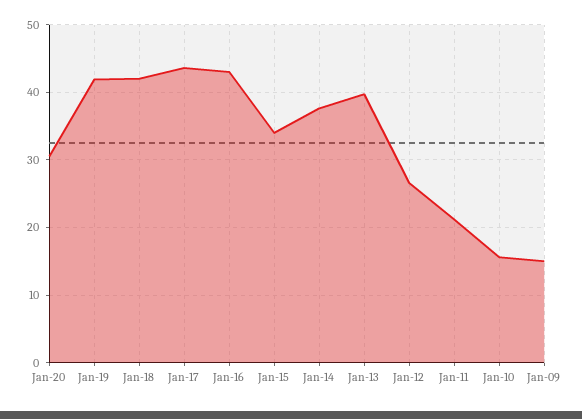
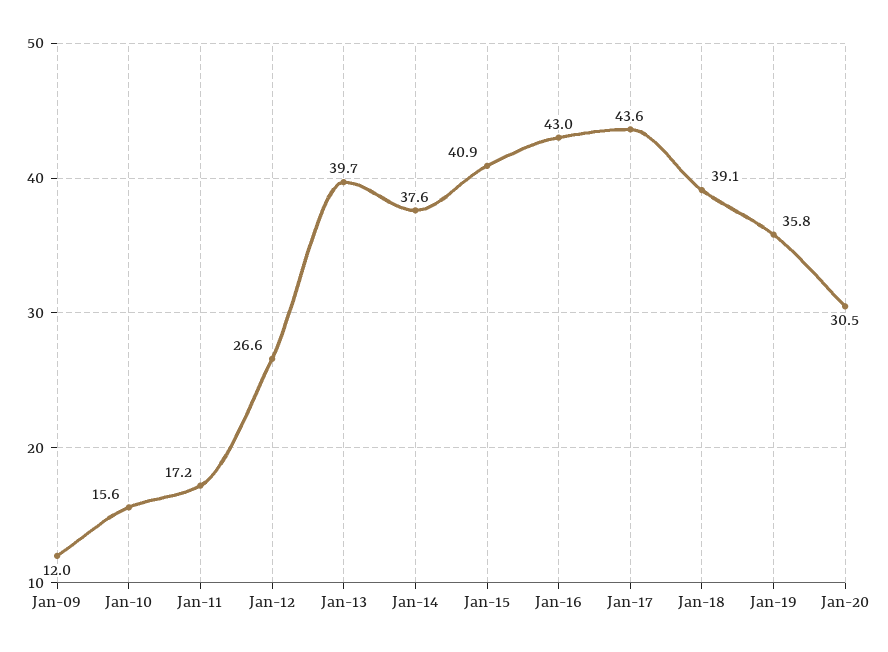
Jan-19: 42 -> 35.8
Jan-18: 42 -> 39.1
Jan-15: 34 -> 40.9
Jan-11: 21 -> 17.2
Jan-09: 15 -> 12

